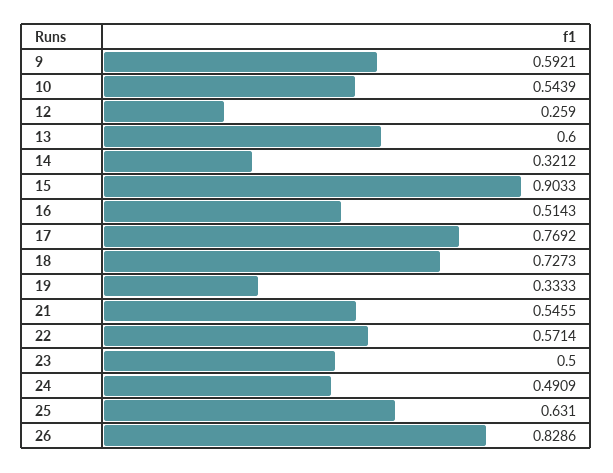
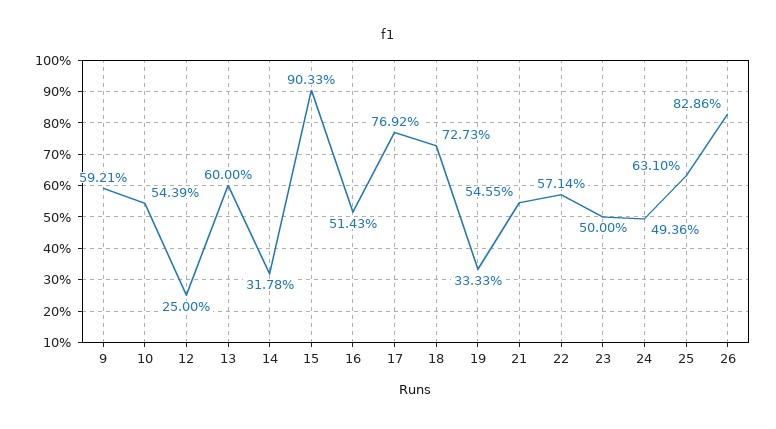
12: 0.259 -> 0.25
14: 0.3212 -> 0.3178
24: 0.4909 -> 0.4936

